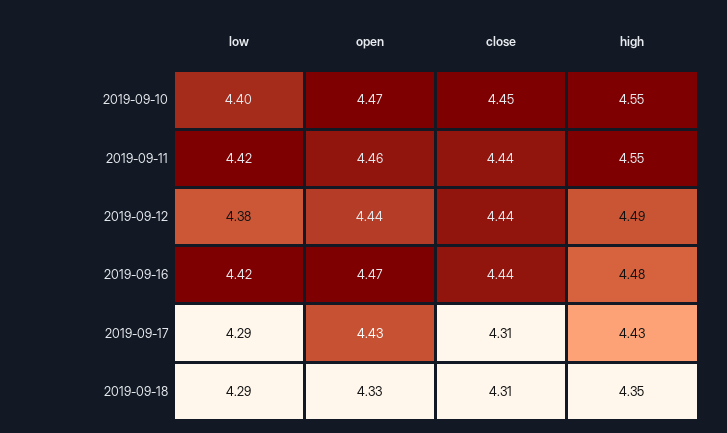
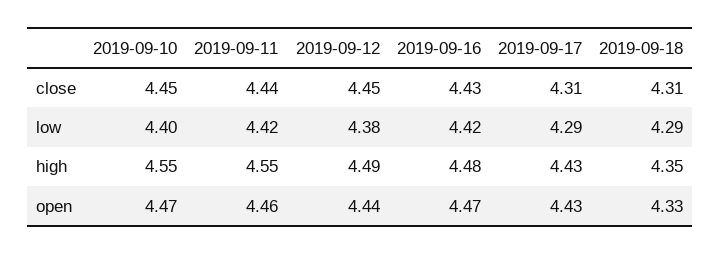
close, 2019-09-12: 4.44 -> 4.45
close, 2019-09-16: 4.44 -> 4.43

